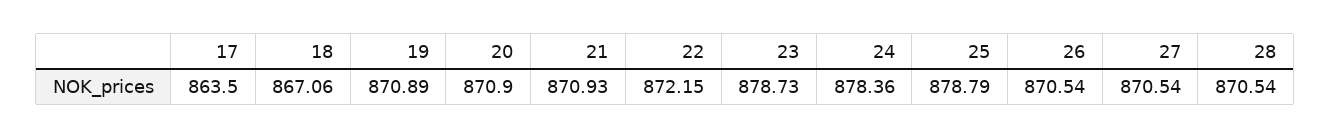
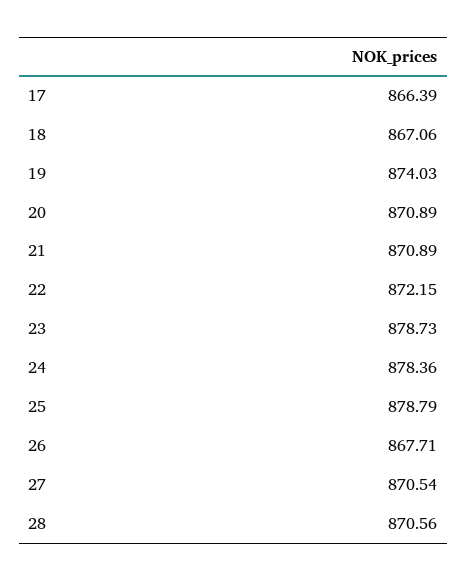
17: 863.5 -> 866.39
19: 870.89 -> 874.03
20: 870.9 -> 870.89
21: 870.93 -> 870.89
26: 870.54 -> 867.71
28: 870.54 -> 870.56

